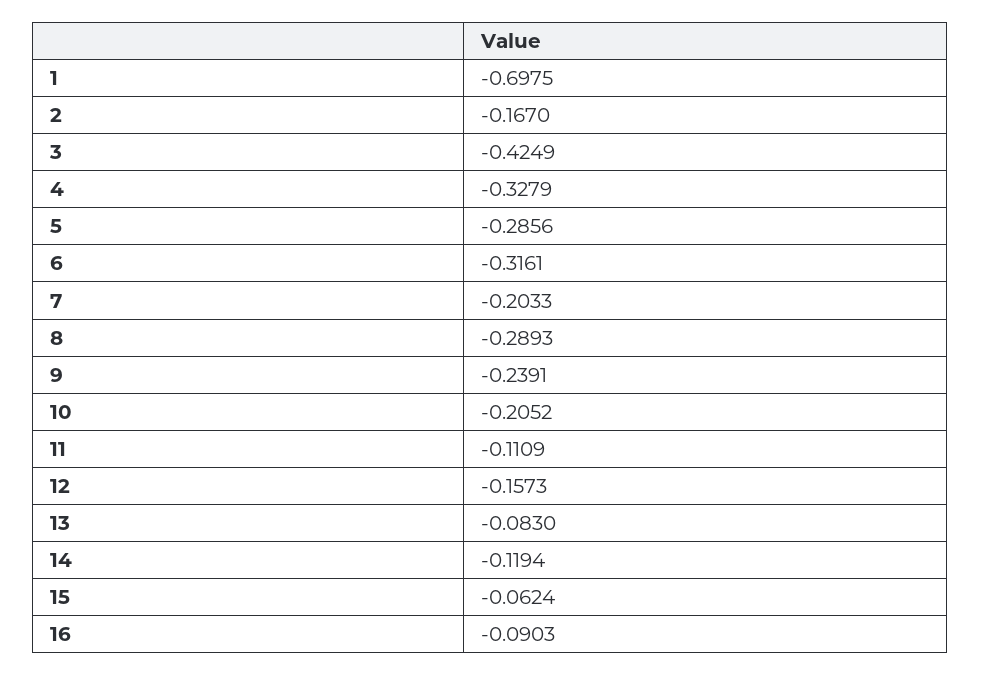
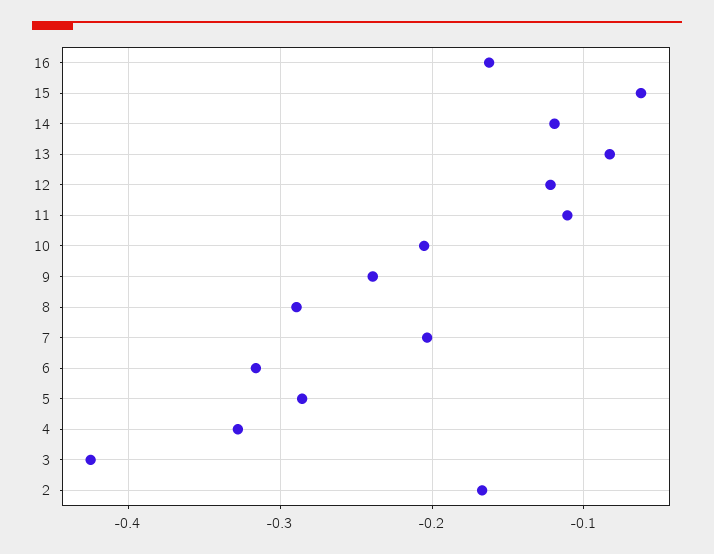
1: -0.6975 -> none
12: -0.1573 -> -0.12
16: -0.0903 -> -0.16

